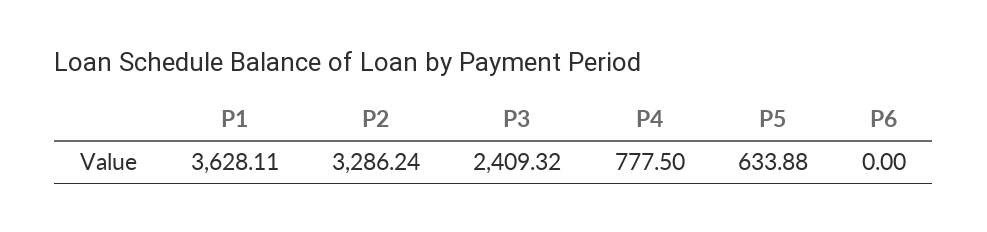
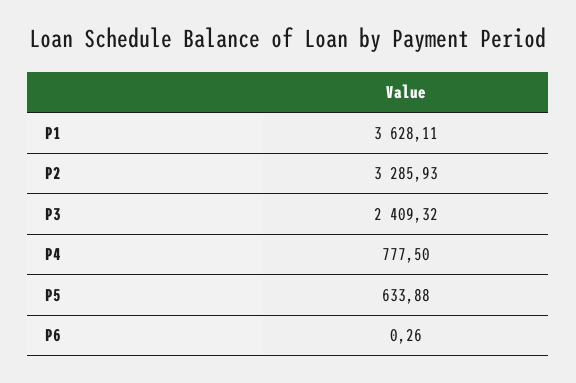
P2: 3286.24 -> 3285.93
P6: 0 -> 0.26

